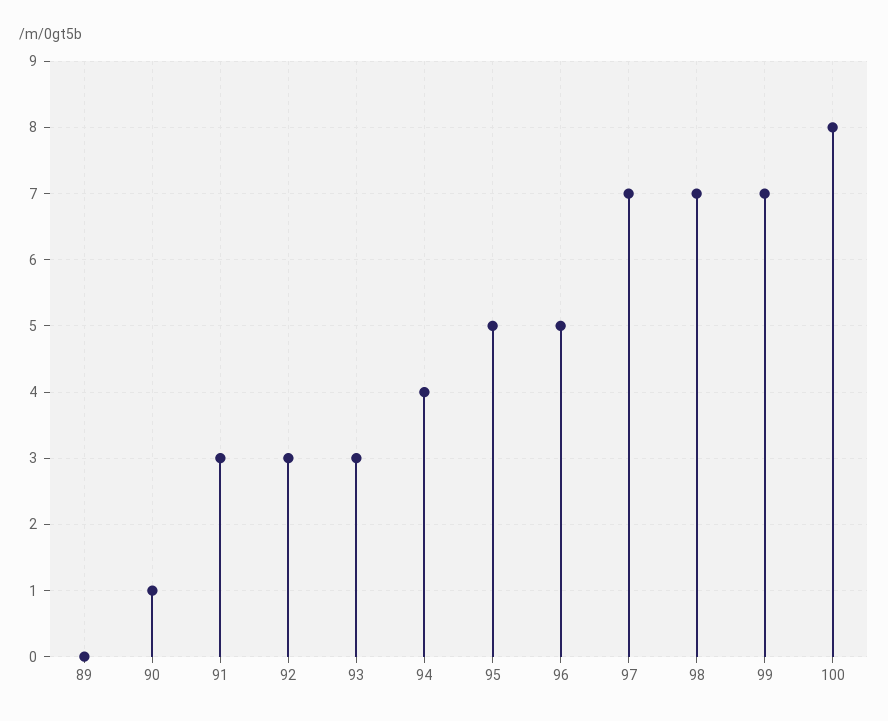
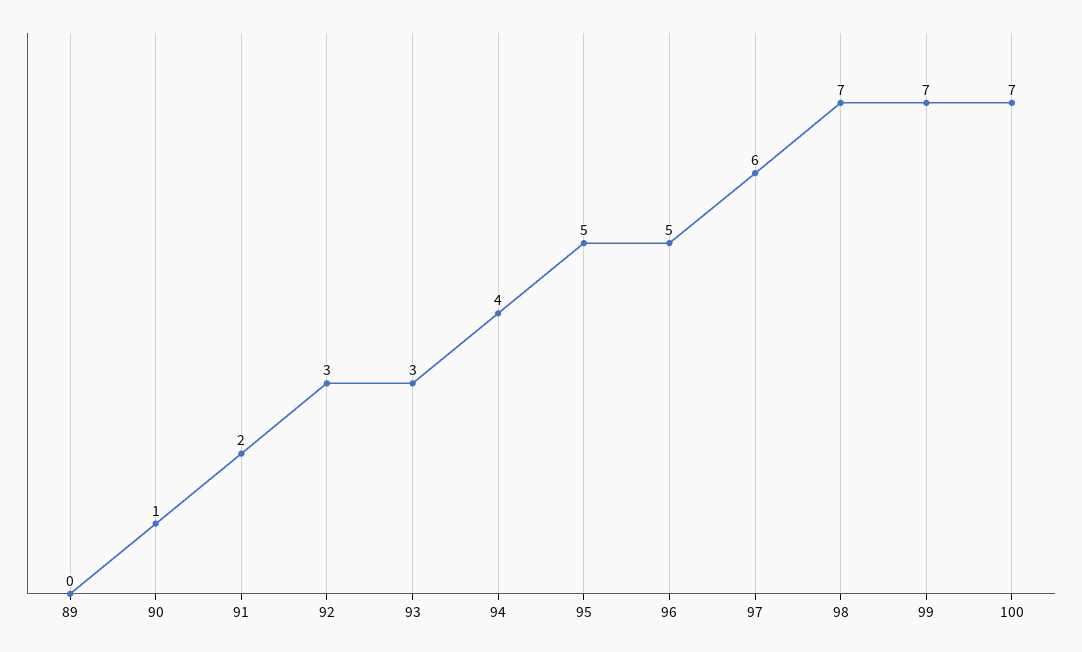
91: 3 -> 2
97: 7 -> 6
100: 8 -> 7

